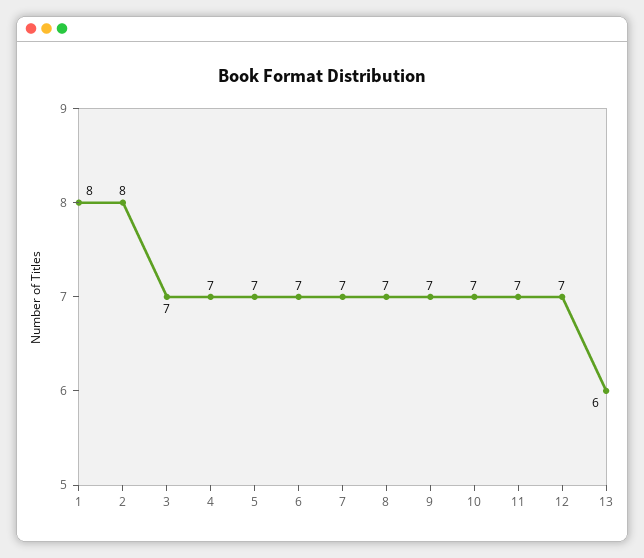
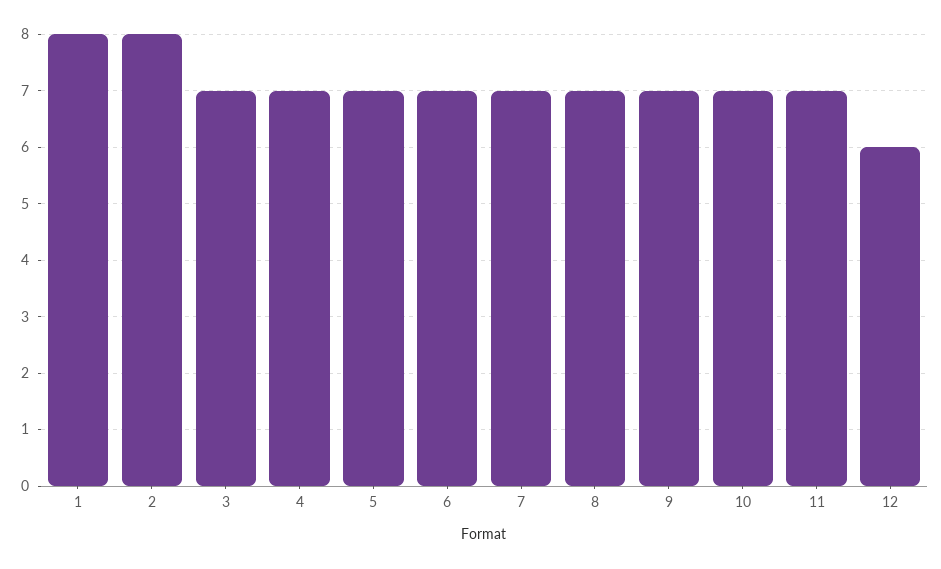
12: 7 -> 6
13: 6 -> none

